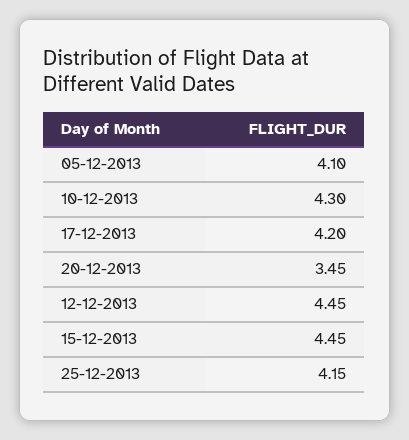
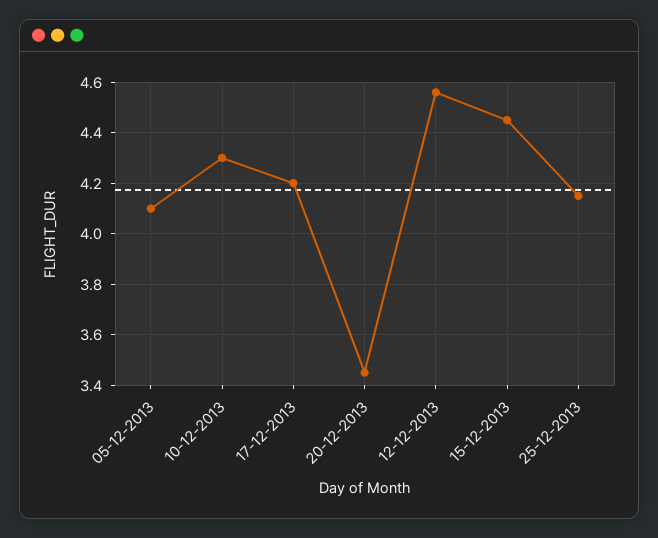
12-12-2013: 4.45 -> 4.55

